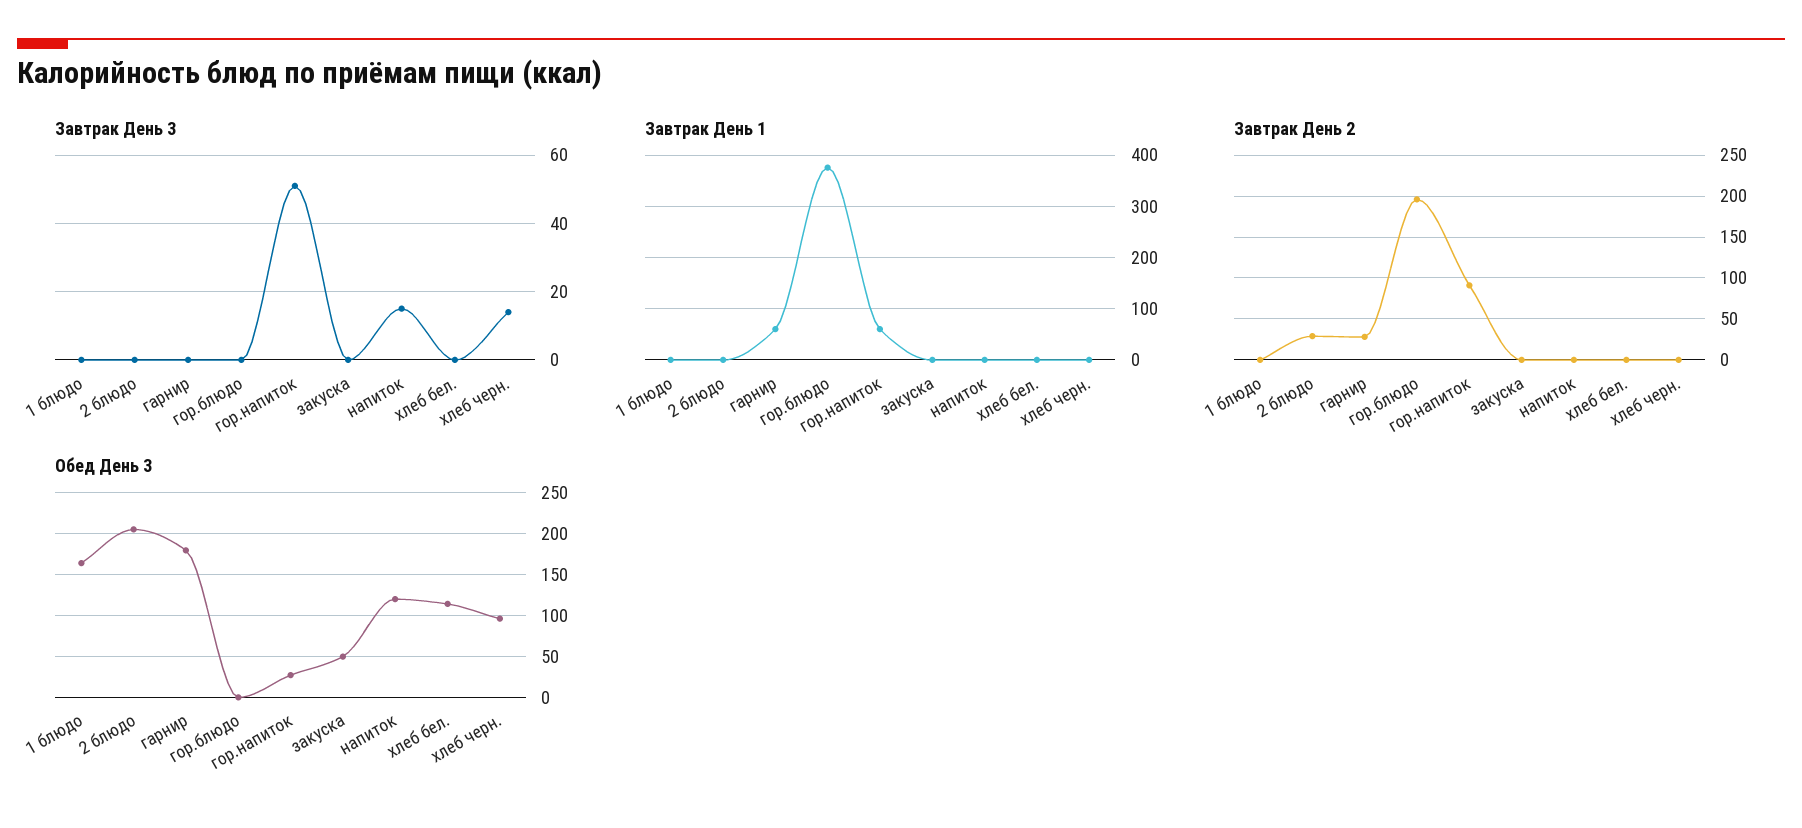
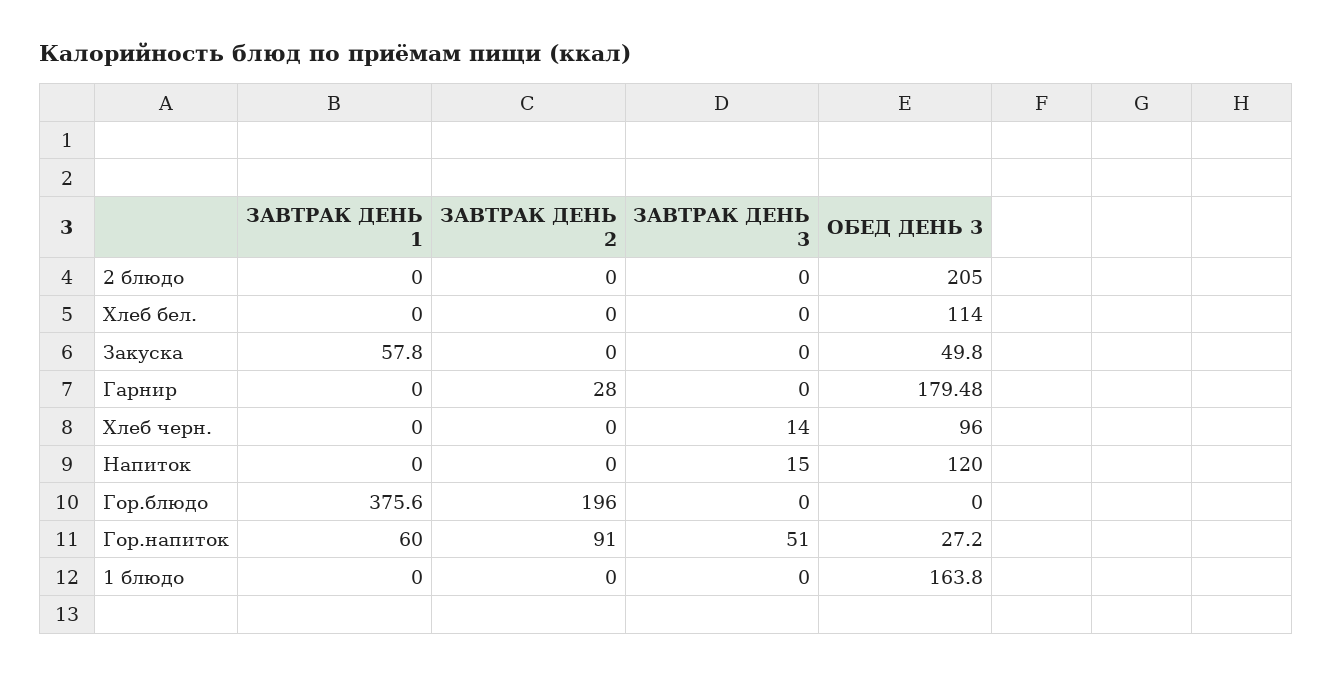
Завтрак День 1, гарнир: 60 -> 0
Завтрак День 1, закуска: 0 -> 57.8
Завтрак День 2, 2 блюдо: 30 -> 0

